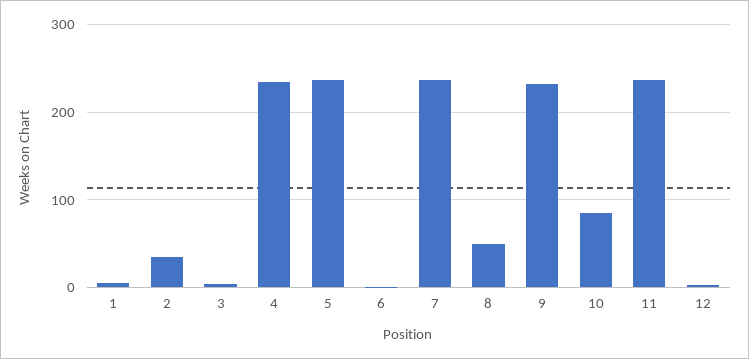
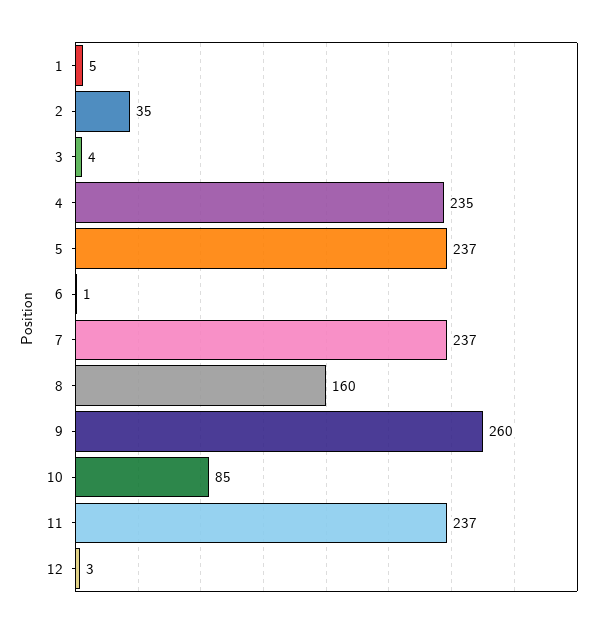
8: 50 -> 160
9: 230 -> 260

